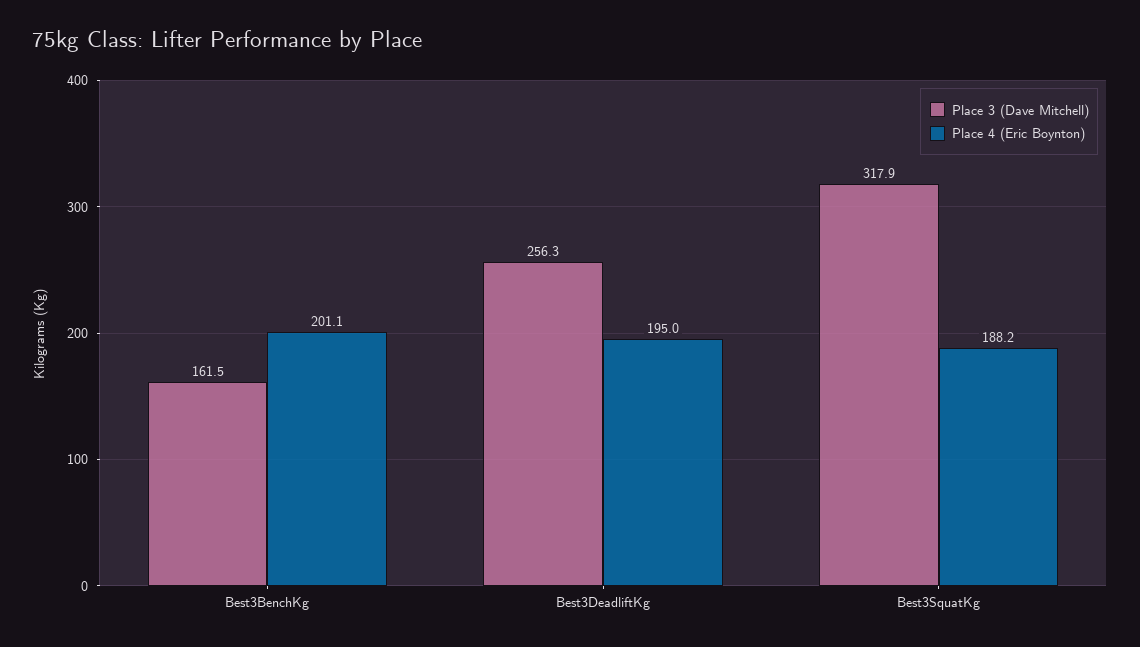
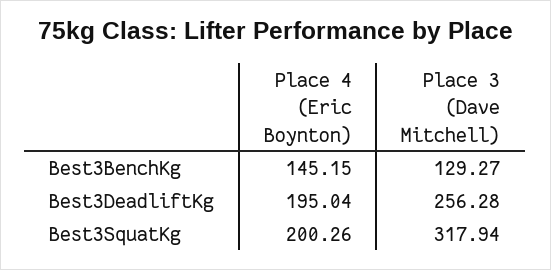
Place 3 (Dave Mitchell), Best3BenchKg: 161.5 -> 129.27
Place 4 (Eric Boynton), Best3BenchKg: 201.1 -> 145.15
Place 4 (Eric Boynton), Best3SquatKg: 188.2 -> 200.26

